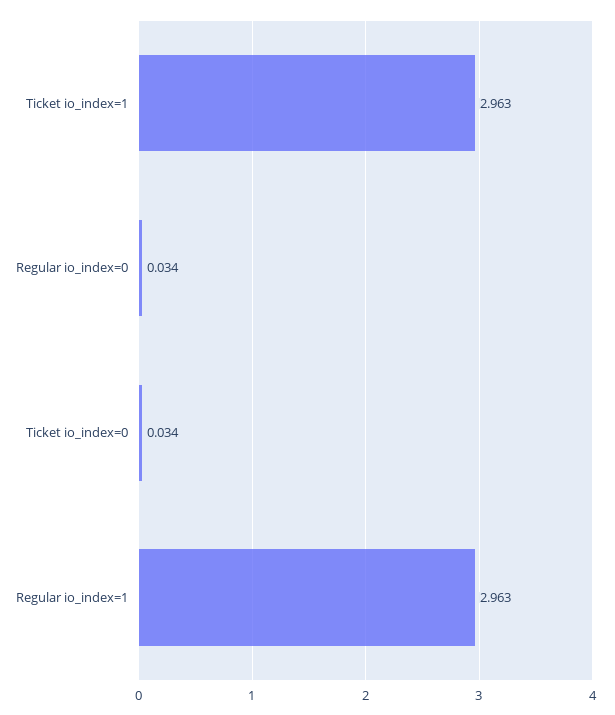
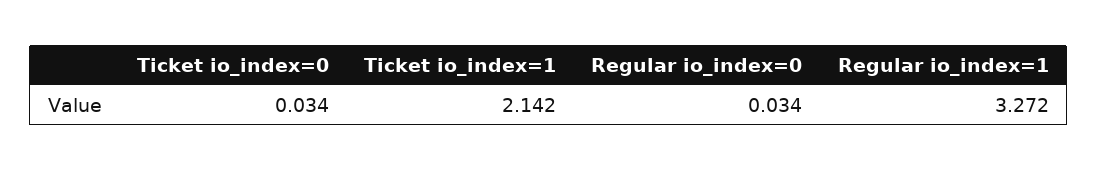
Ticket io_index=1: 2.963 -> 2.142
Regular io_index=1: 2.963 -> 3.272

